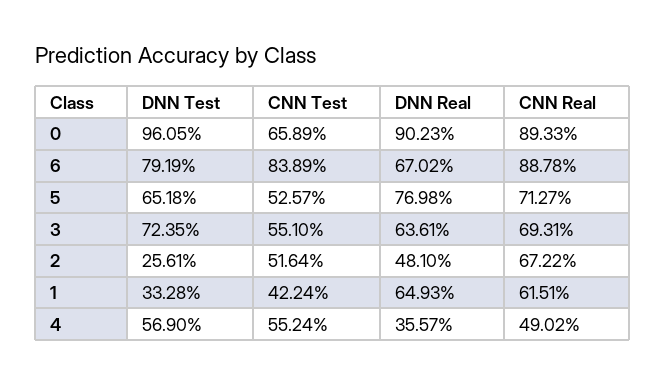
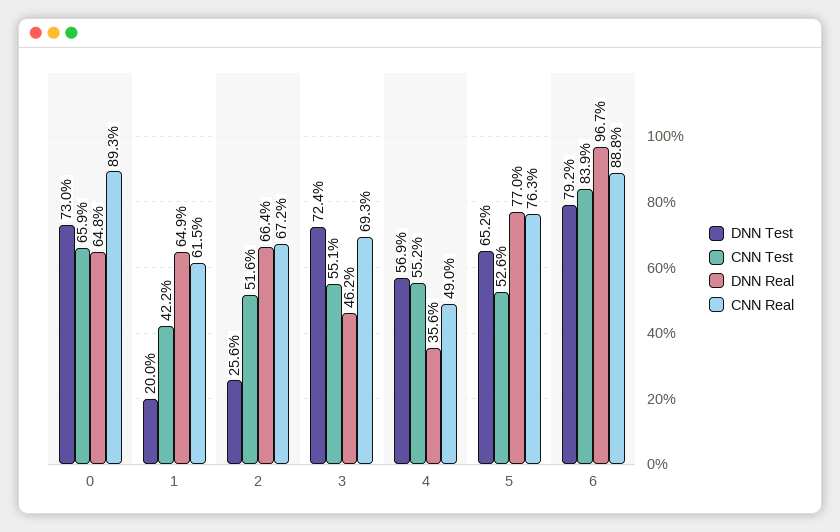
DNN Test, 0: 96.05 -> 73
DNN Real, 0: 90.23 -> 64.8
DNN Real, 6: 67.02 -> 96.7
CNN Real, 5: 71.27 -> 76.3
DNN Real, 3: 63.61 -> 46.2
DNN Real, 2: 48.1 -> 66.4
DNN Test, 1: 33.28 -> 20

